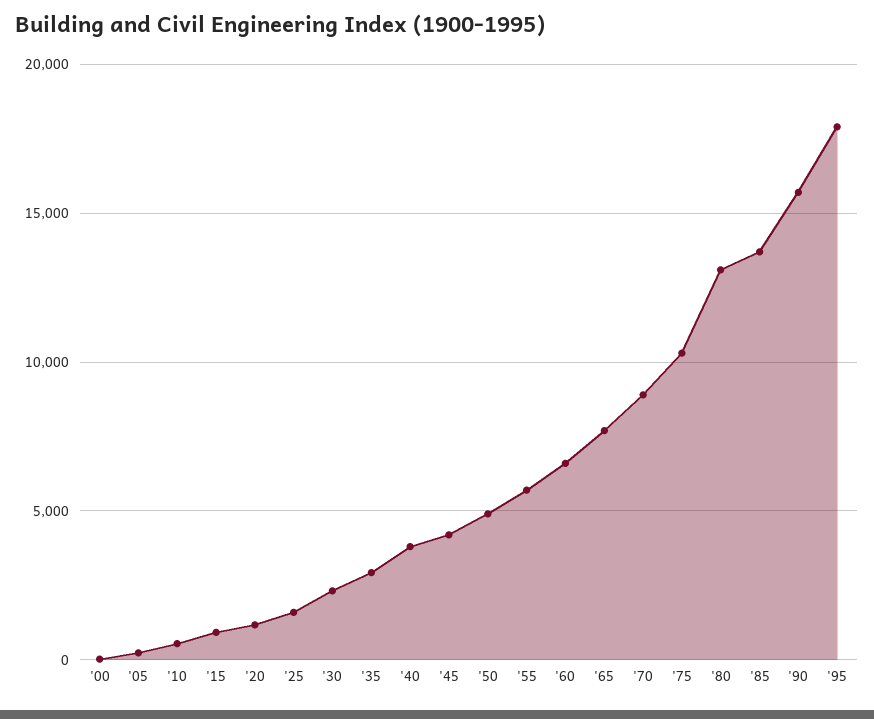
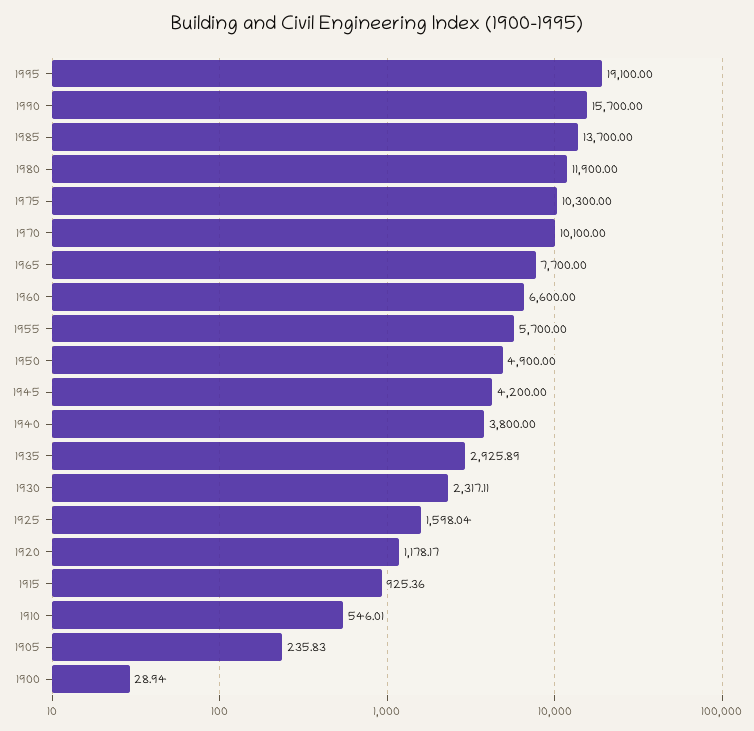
'70: 9000 -> 10100
'80: 13000 -> 11900
'95: 18000 -> 19100

